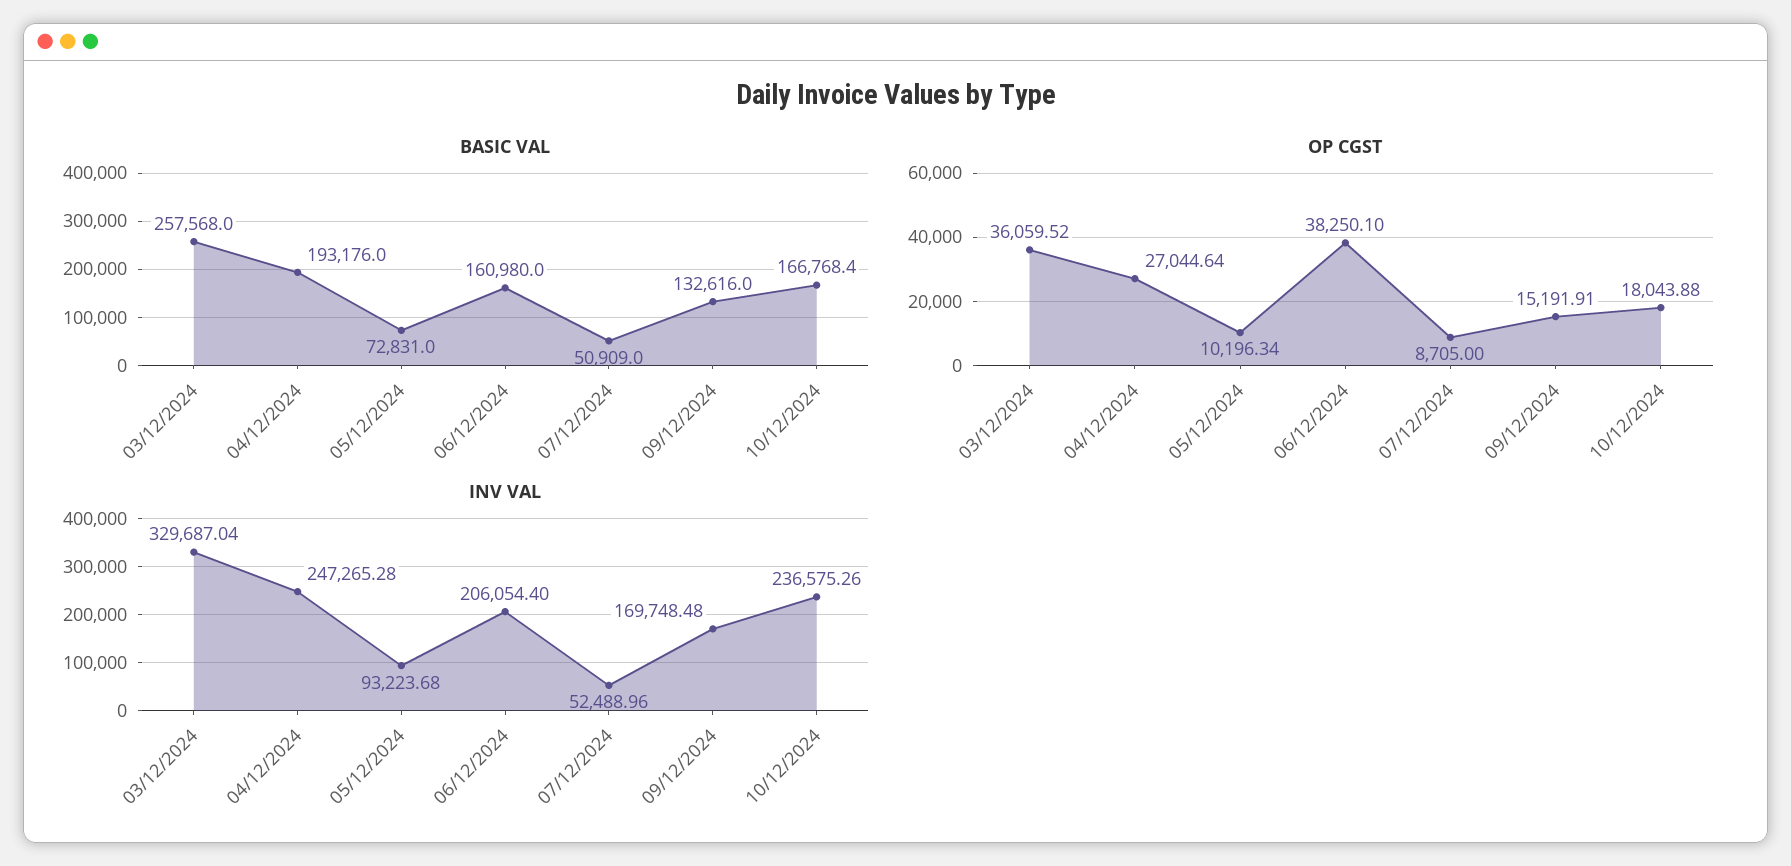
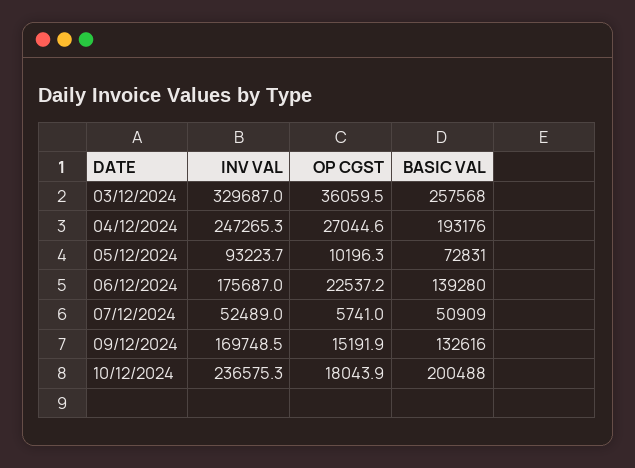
BASIC VAL, 06/12/2024: 160980 -> 139280
BASIC VAL, 10/12/2024: 166768.4 -> 200488
OP CGST, 06/12/2024: 38250.1 -> 22537.2
OP CGST, 07/12/2024: 8705 -> 5741
INV VAL, 06/12/2024: 206054.4 -> 175687

